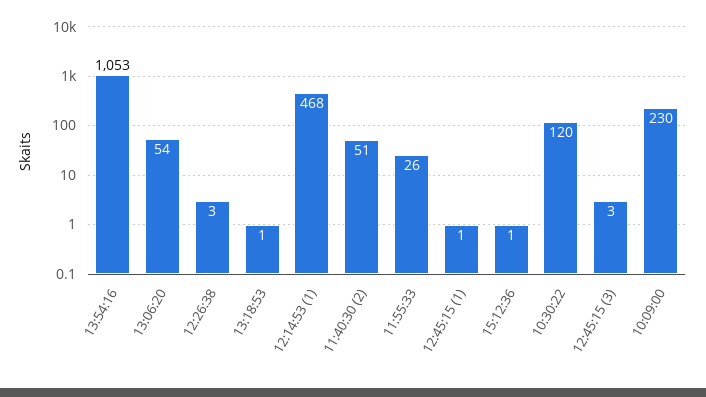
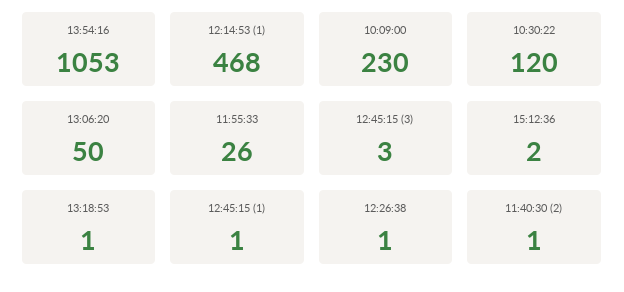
13:06:20: 54 -> 50
12:26:38: 3 -> 1
11:40:30 (2): 51 -> 1
15:12:36: 1 -> 2

